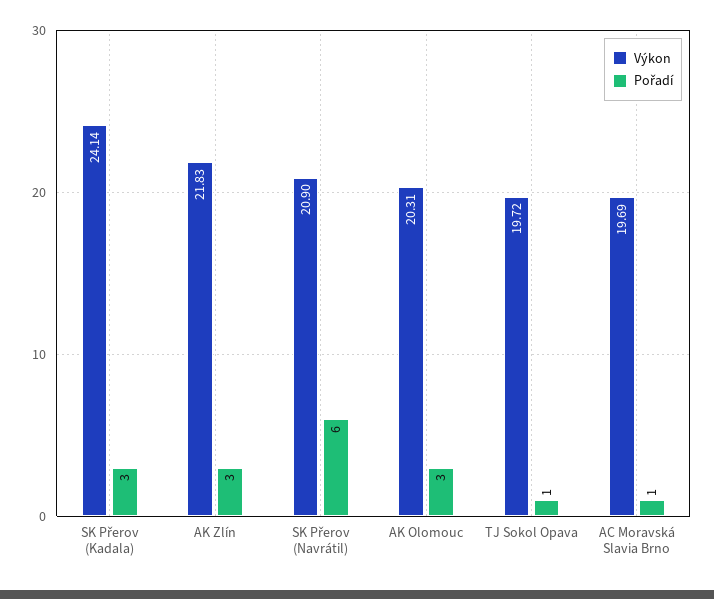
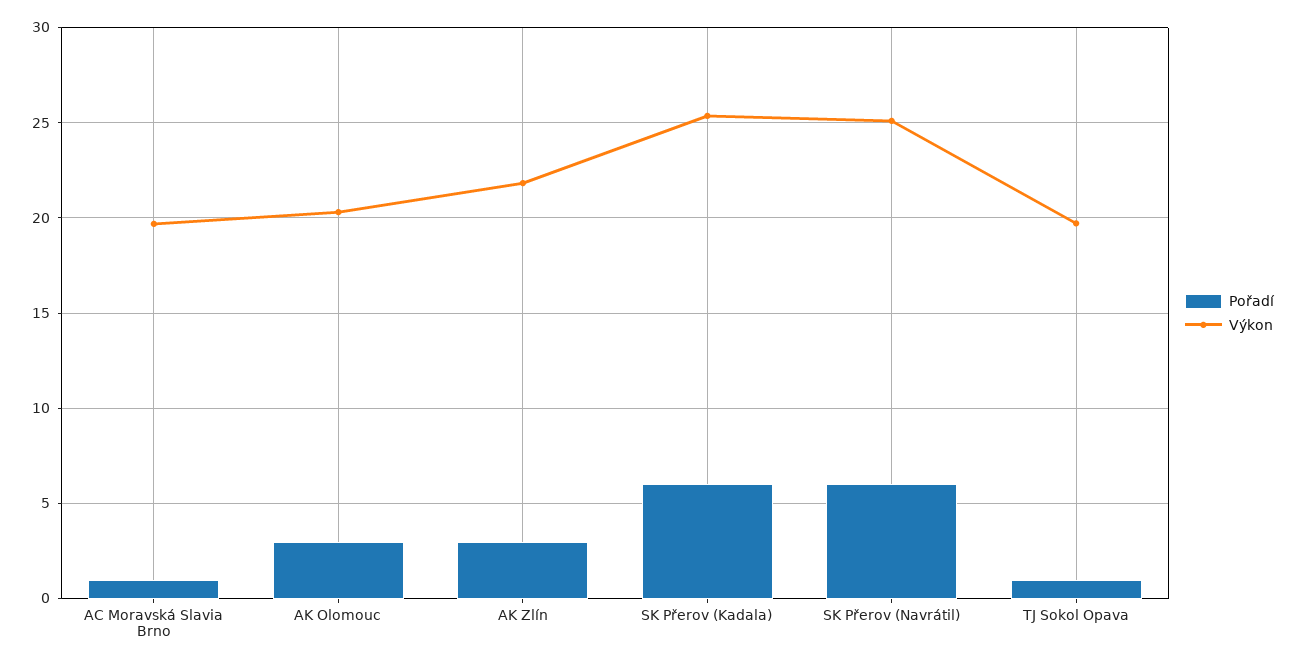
Výkon, SK Přerov (Kadala): 24.14 -> 25.5
Pořadí, SK Přerov (Kadala): 3 -> 6
Výkon, SK Přerov (Navrátil): 20.9 -> 25

